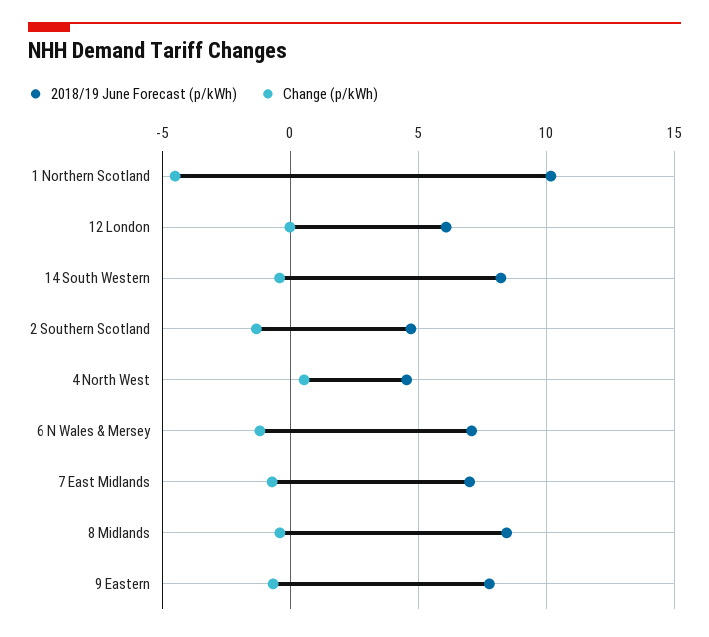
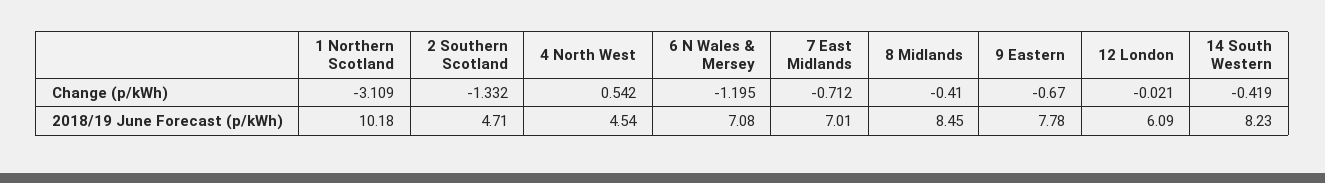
Change (p/kWh), 1 Northern Scotland: -4.5 -> -3.109

